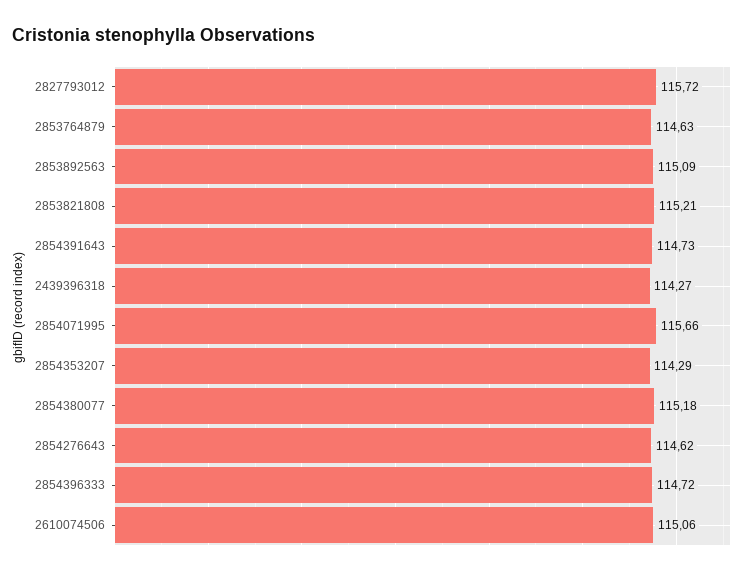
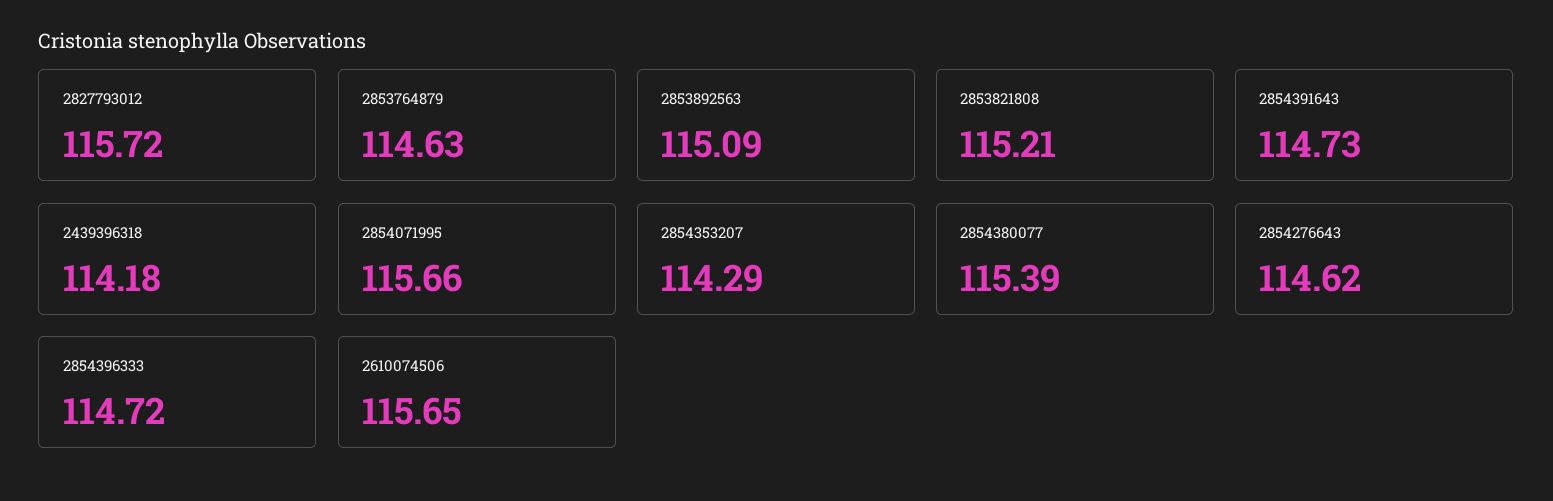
2439396318: 114.27 -> 114.18
2854380077: 115.18 -> 115.39
2610074506: 115.06 -> 115.65

